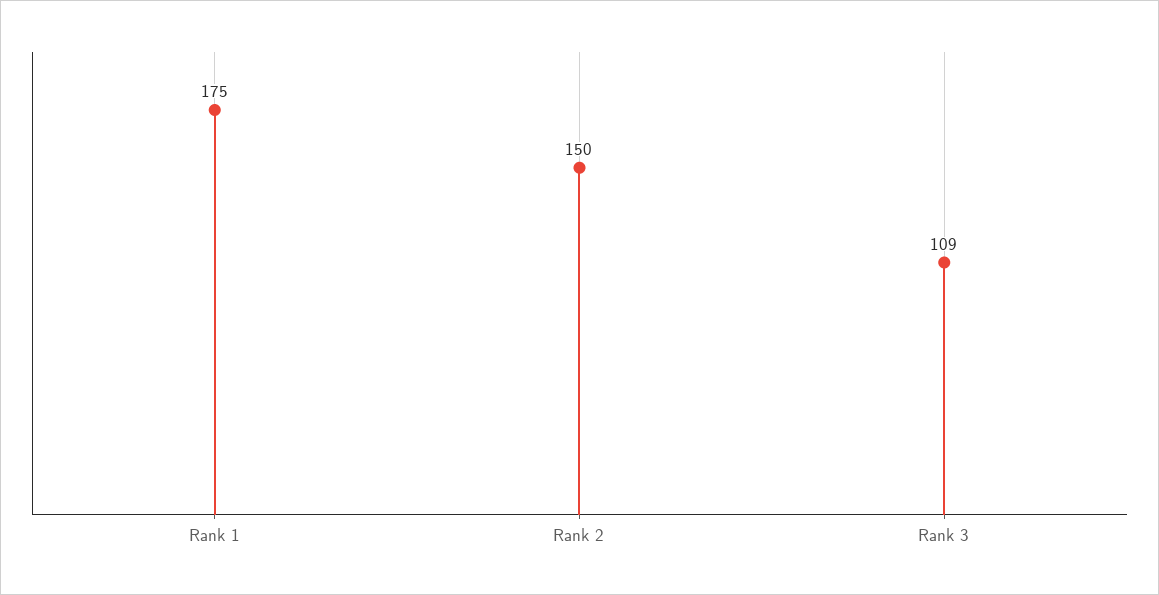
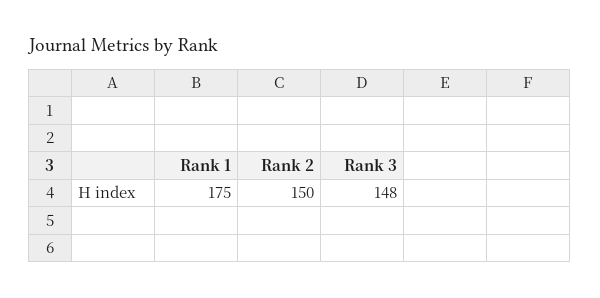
Rank 3: 109 -> 148

